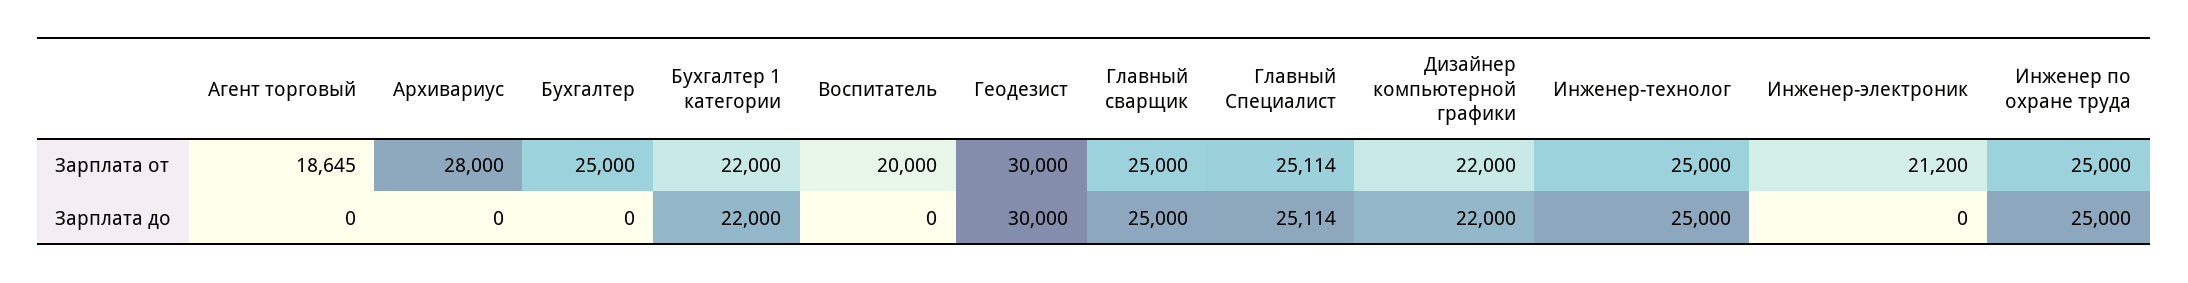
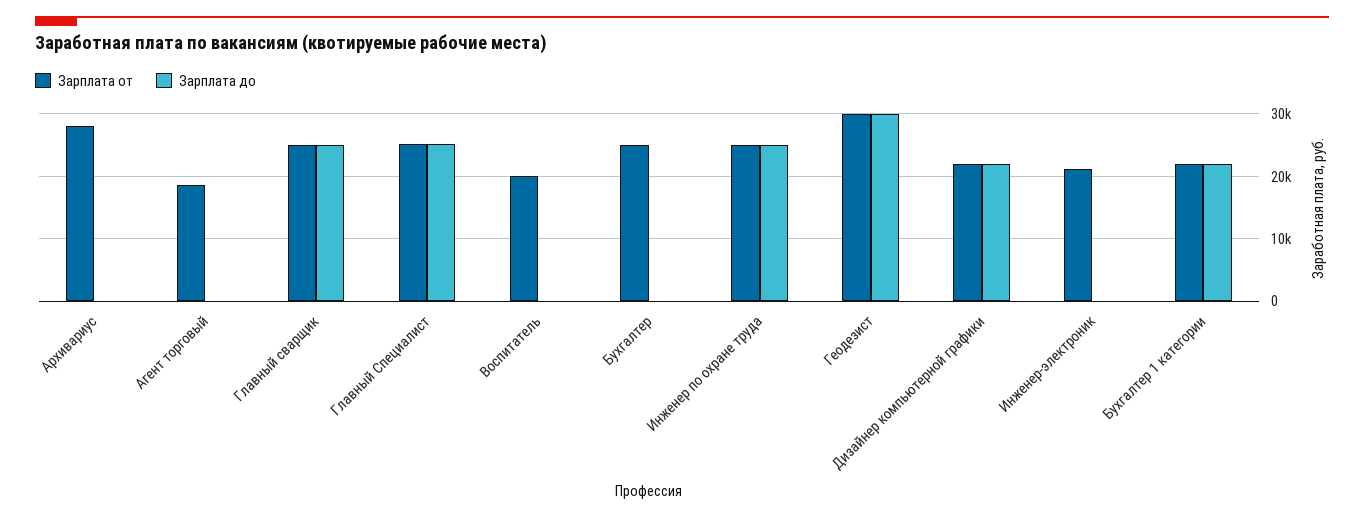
Зарплата от, Инженер-технолог: 25000 -> none
Зарплата до, Инженер-технолог: 25000 -> none

